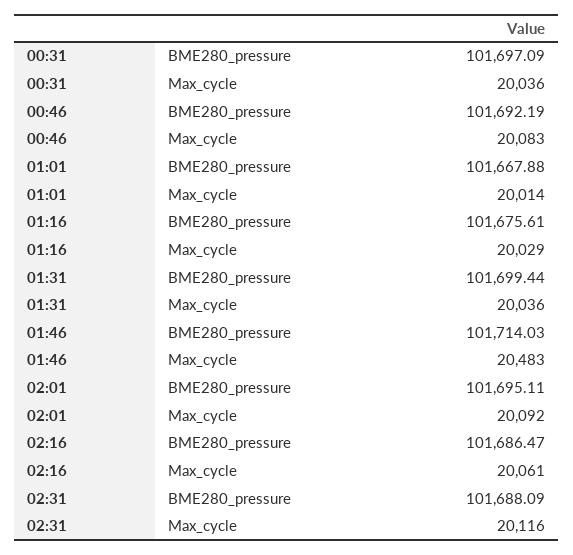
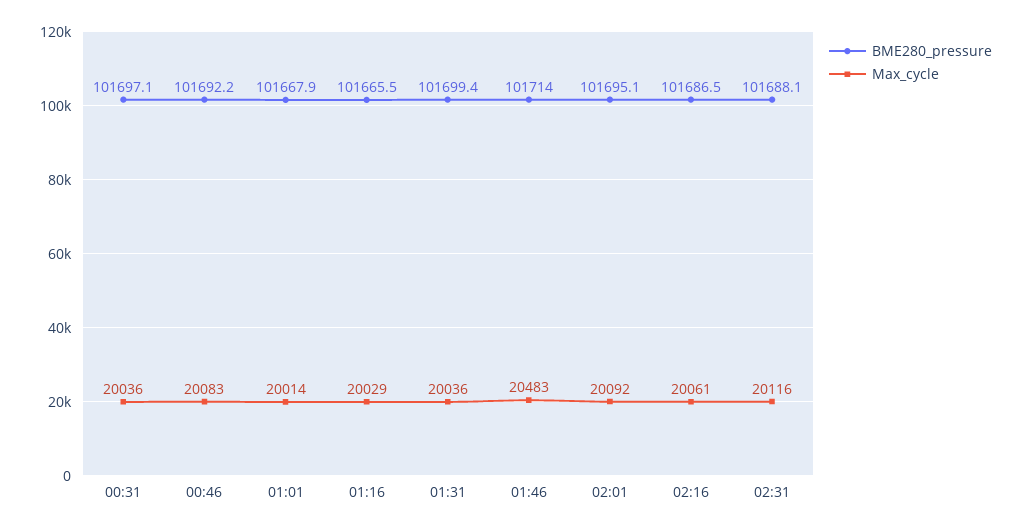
BME280_pressure, 01:16: 101675.61 -> 101665.5

